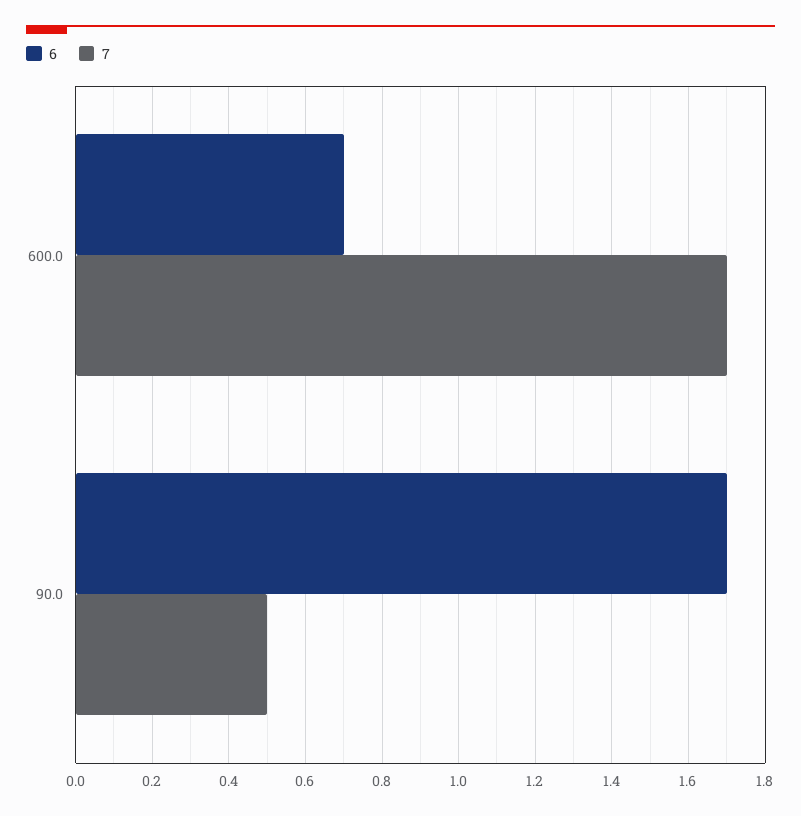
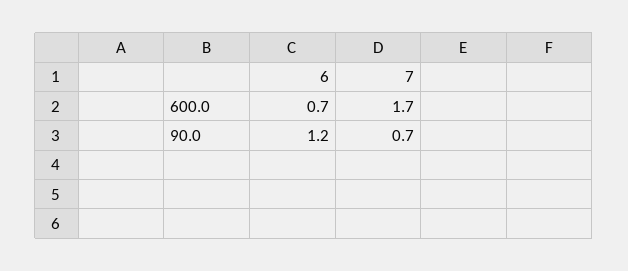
6, 90.0: 1.7 -> 1.2
7, 90.0: 0.5 -> 0.7

